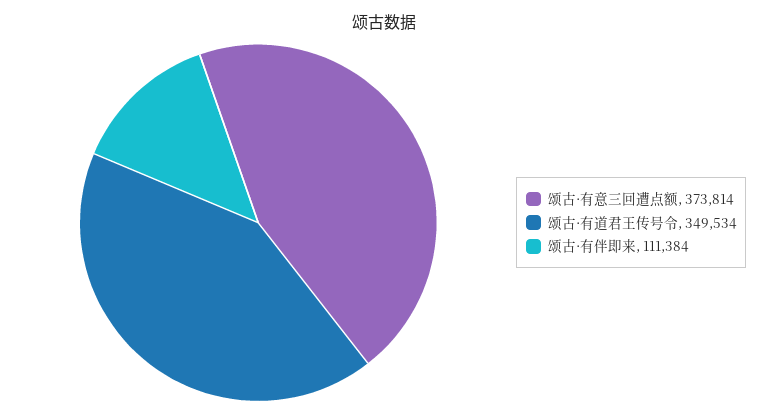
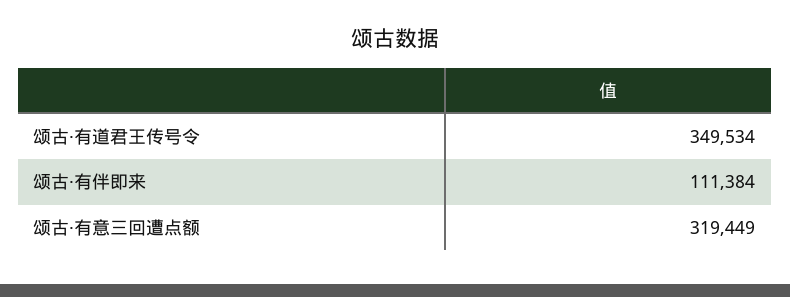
颂古·有意三回遭点额: 373814 -> 319449

